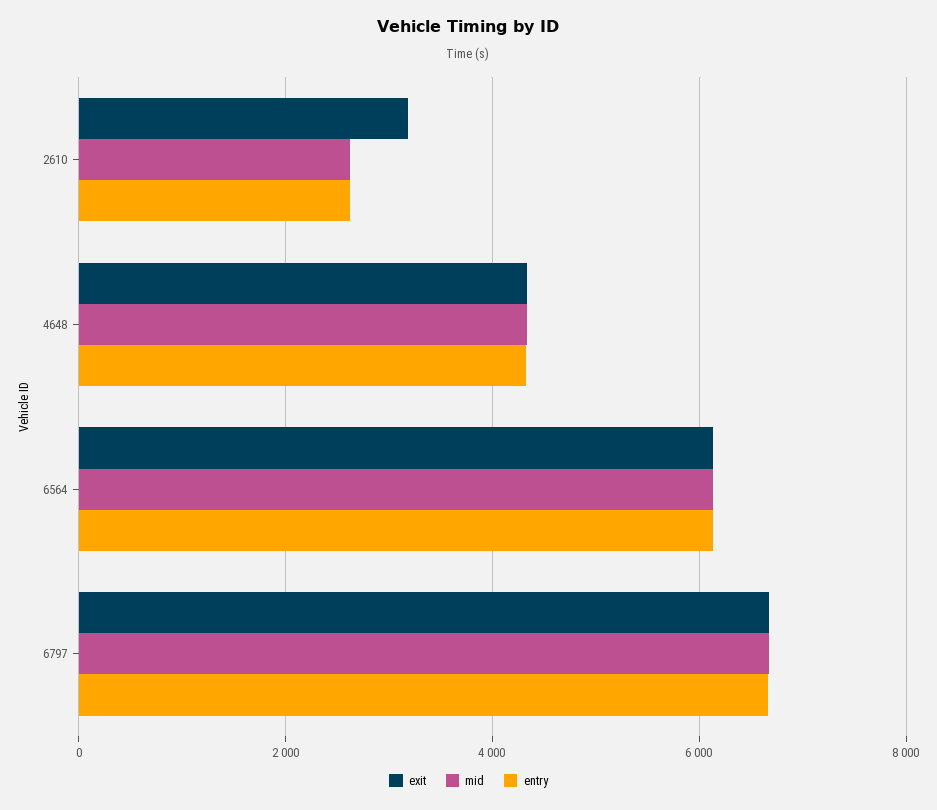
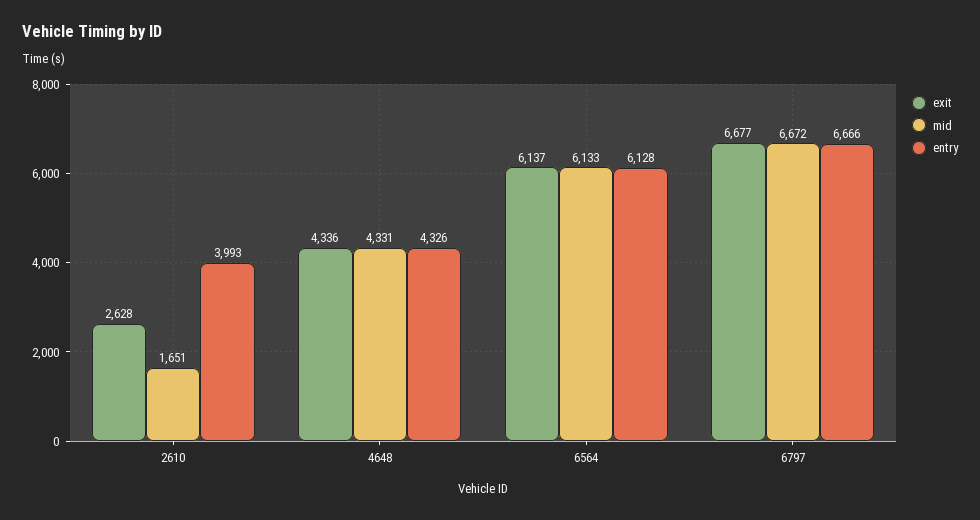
exit, 2610: 3200 -> 2628
mid, 2610: 2600 -> 1651
entry, 2610: 2600 -> 3993

